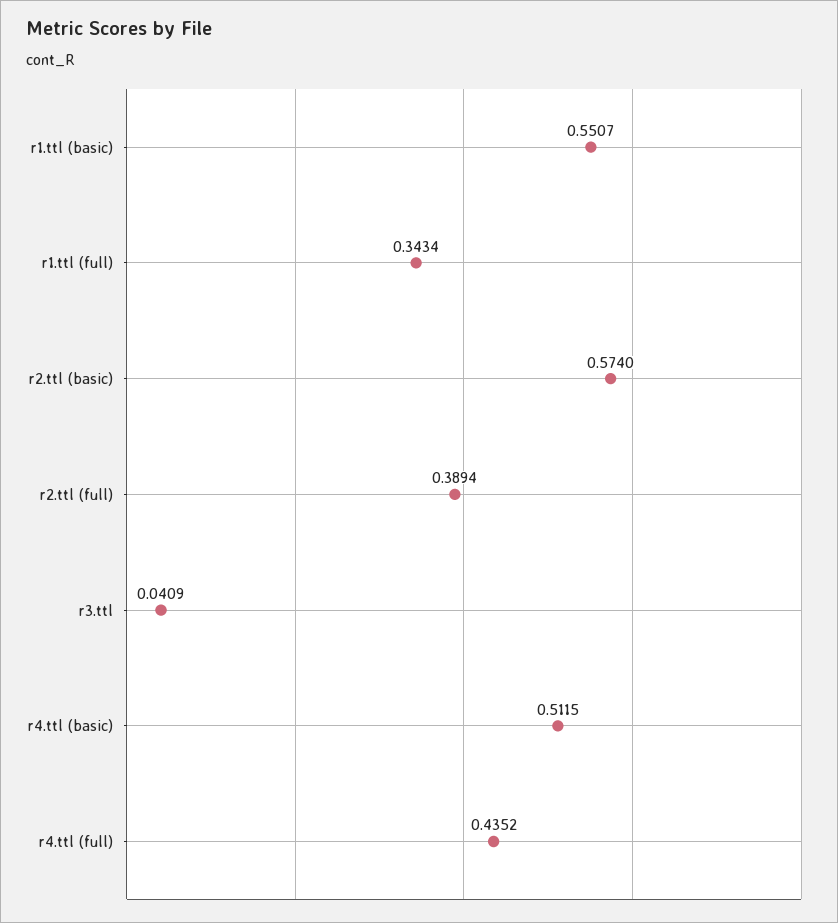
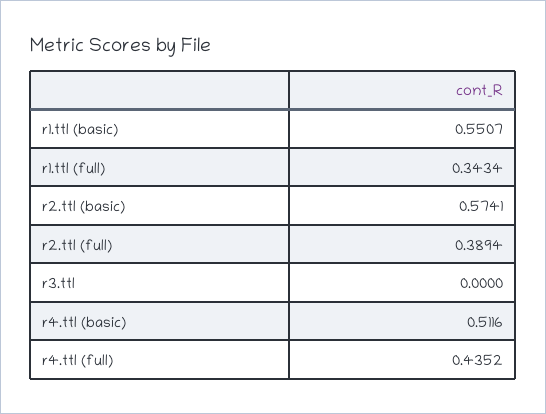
r2.ttl (basic): 0.574 -> 0.5741
r3.ttl: 0.0409 -> 0
r4.ttl (basic): 0.5115 -> 0.5116

